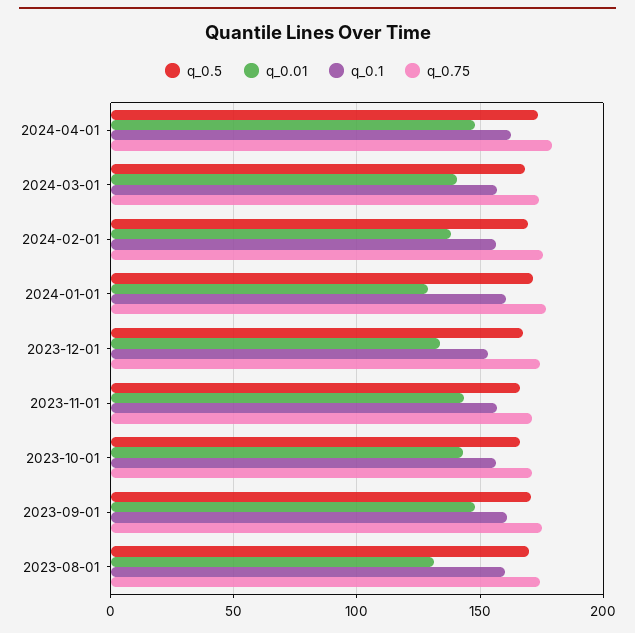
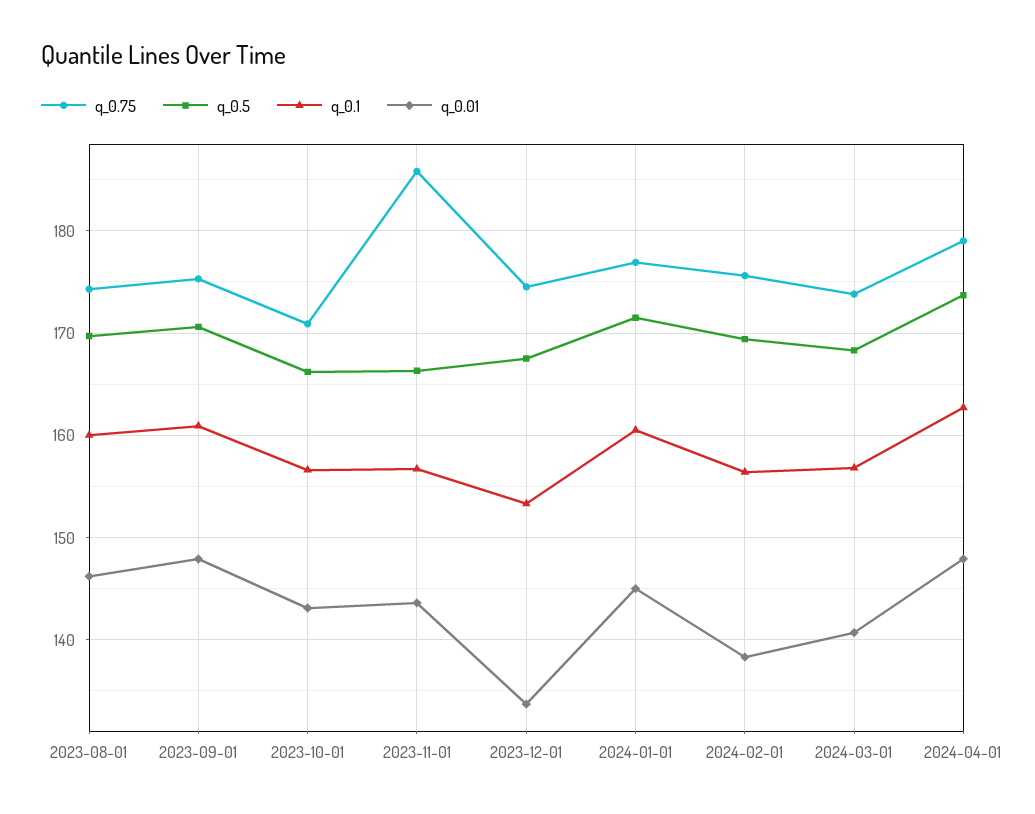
q_0.01, 2024-01-01: 130 -> 145
q_0.75, 2023-11-01: 170 -> 186
q_0.01, 2023-08-01: 130 -> 146

